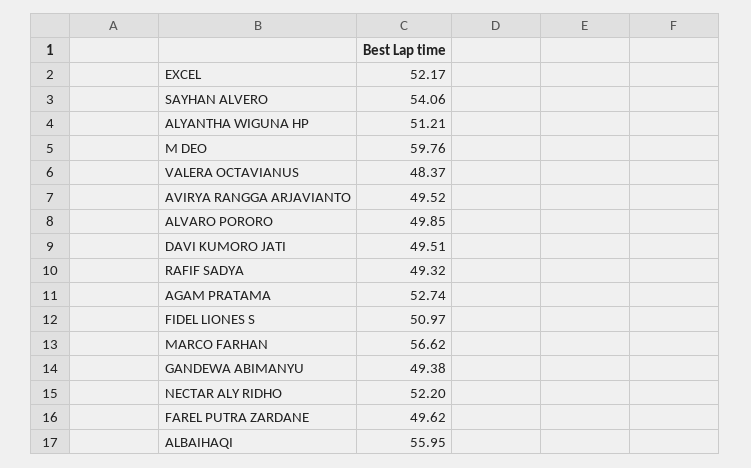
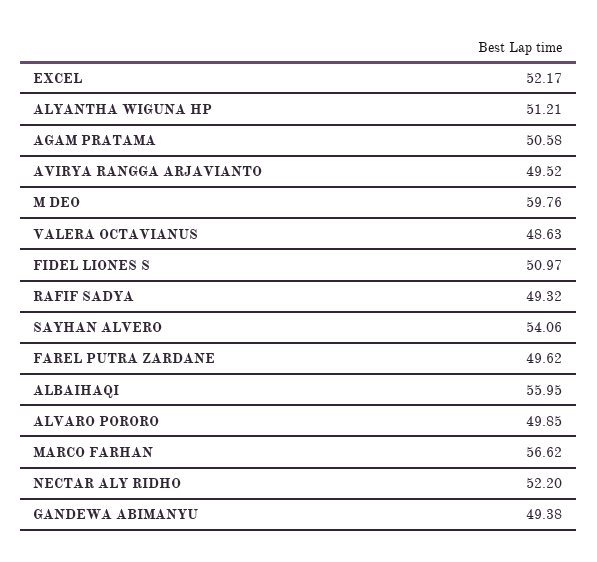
VALERA OCTAVIANUS: 48.37 -> 48.63
DAVI KUMORO JATI: 49.51 -> none
AGAM PRATAMA: 52.74 -> 50.58

